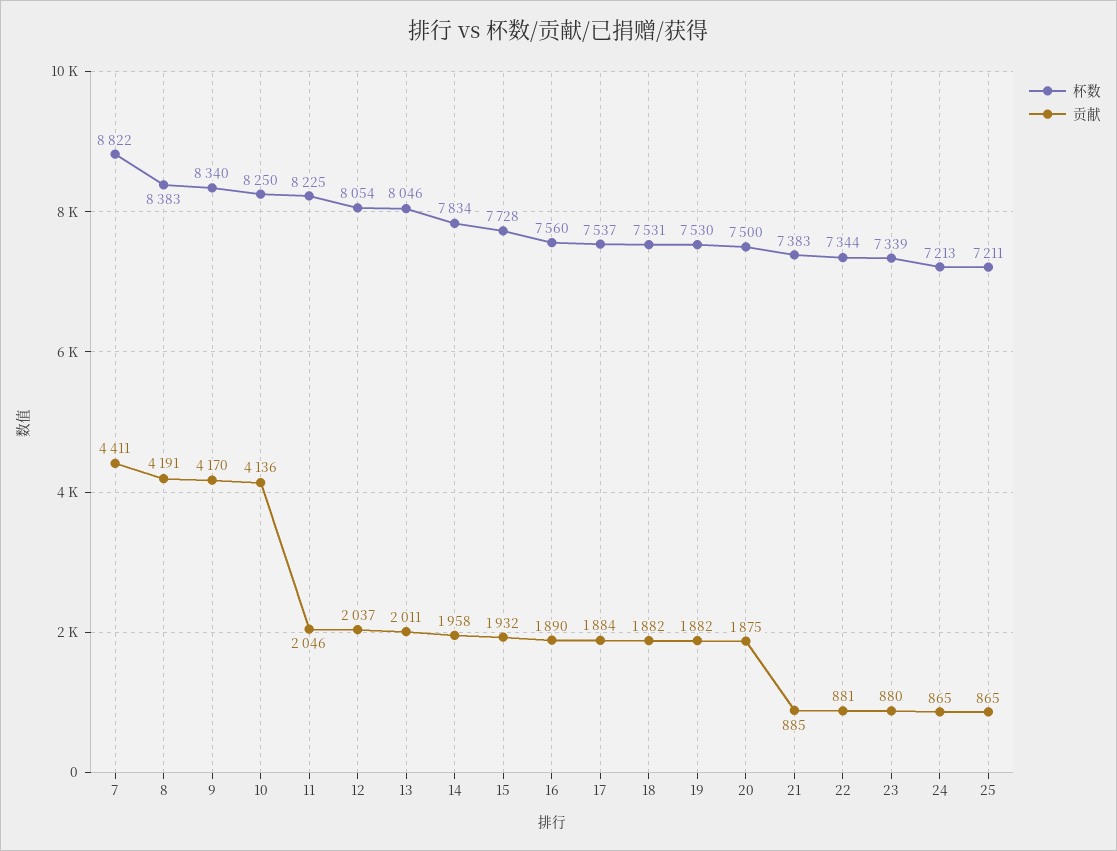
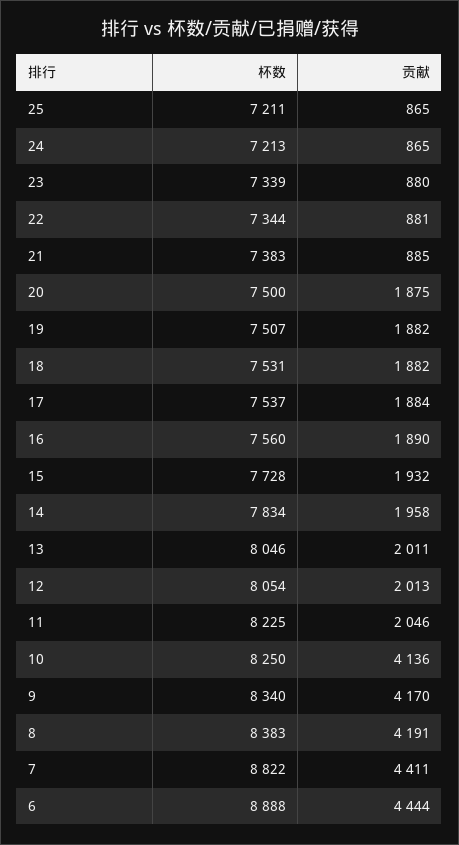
贡献, 12: 2037 -> 2013
杯数, 19: 7530 -> 7507
杯数, 6: none -> 8888
贡献, 6: none -> 4444

